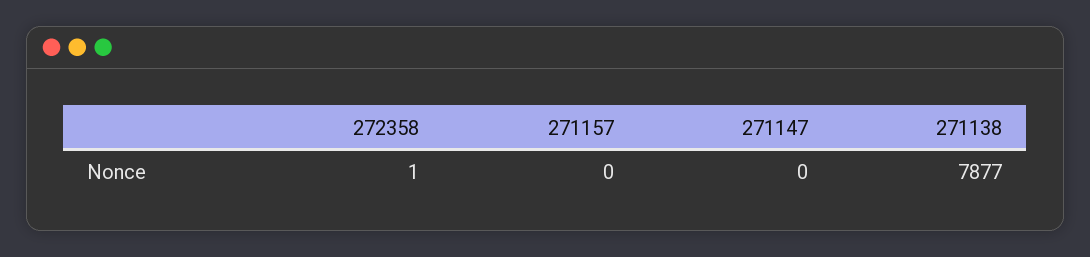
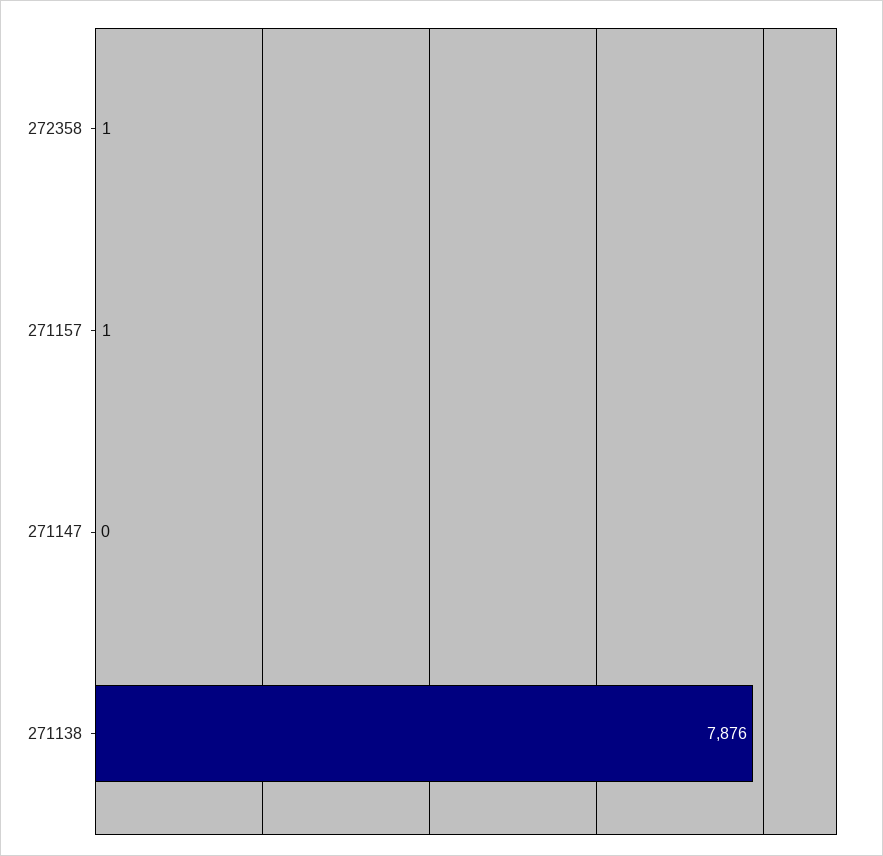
271157: 0 -> 1
271138: 7877 -> 7876

